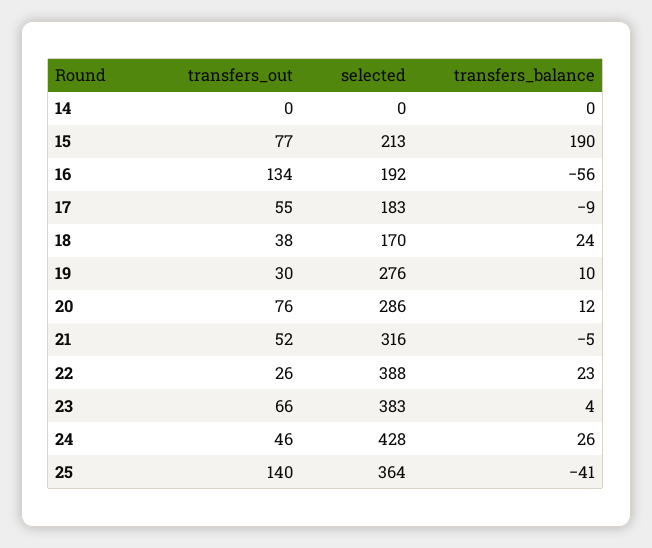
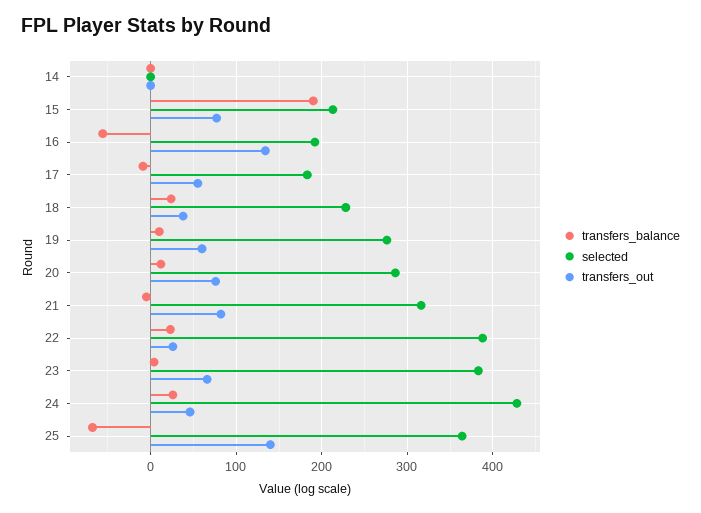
selected, 18: 170 -> 230
transfers_out, 19: 30 -> 60
transfers_out, 21: 52 -> 80
transfers_balance, 25: -41 -> -70

